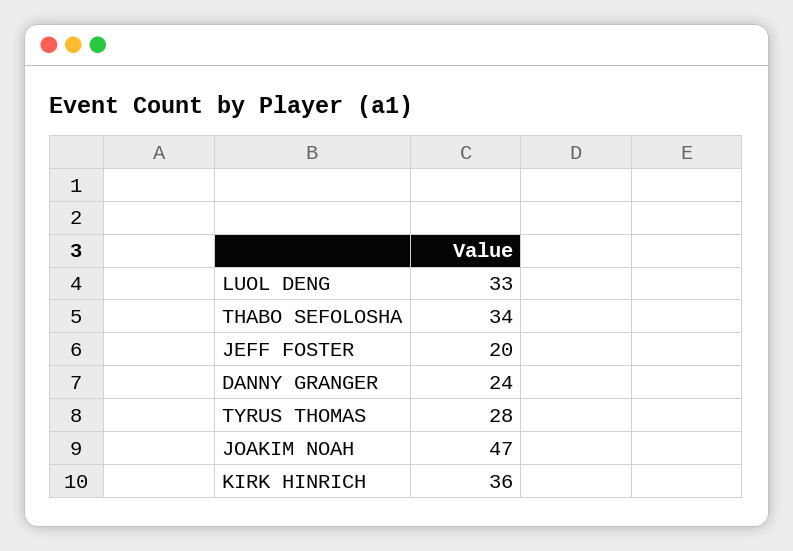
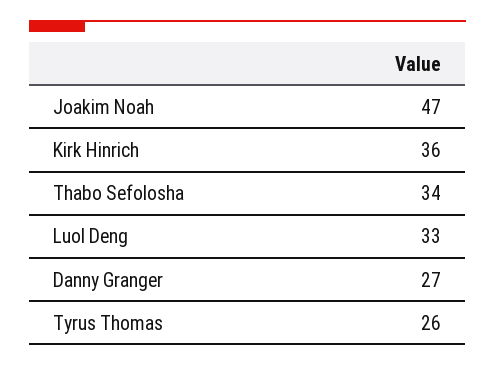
JEFF FOSTER: 20 -> none
DANNY GRANGER: 24 -> 27
TYRUS THOMAS: 28 -> 26

